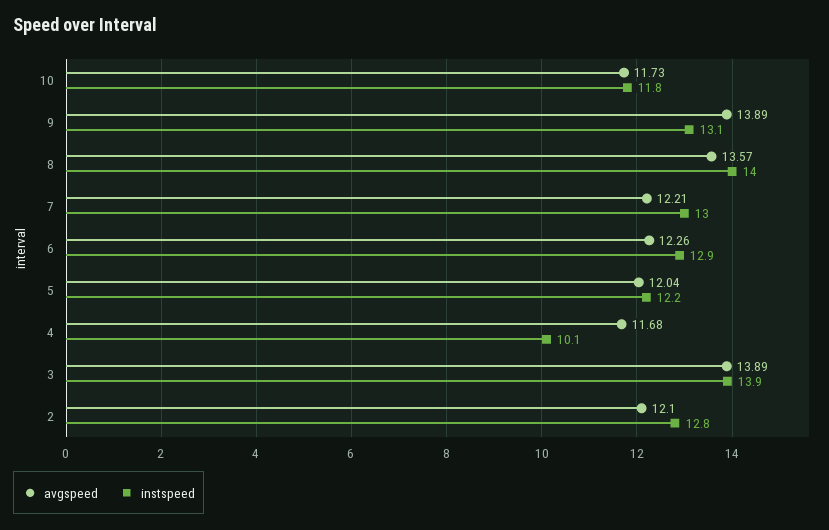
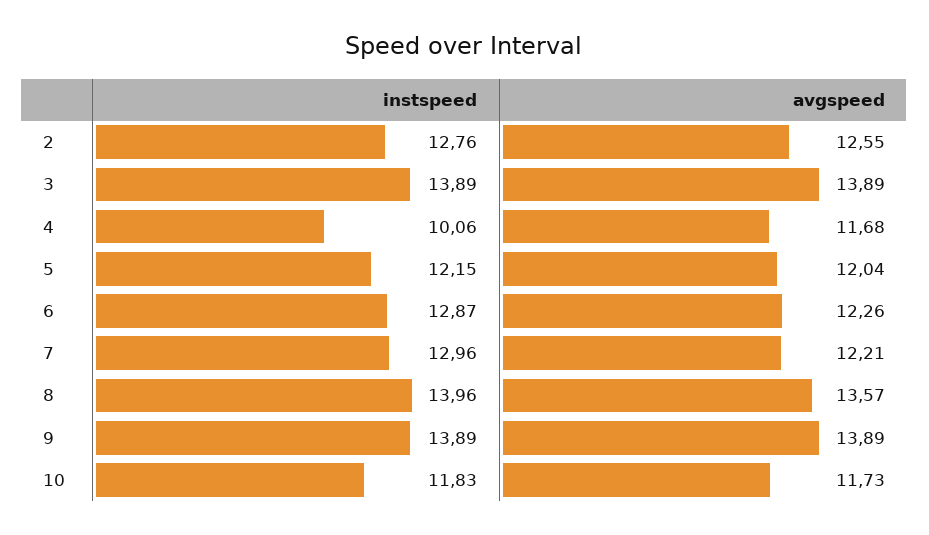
instspeed, 9: 13.1 -> 13.89
avgspeed, 2: 12.1 -> 12.55

